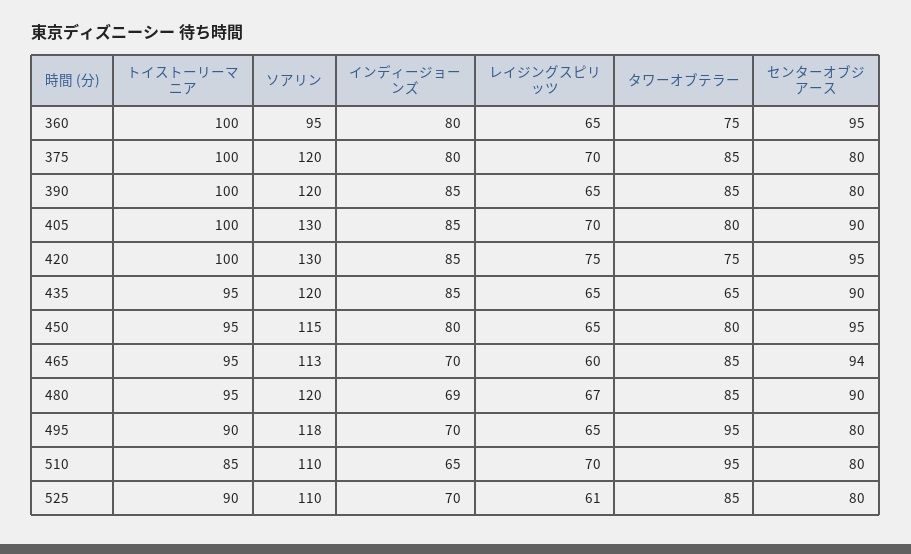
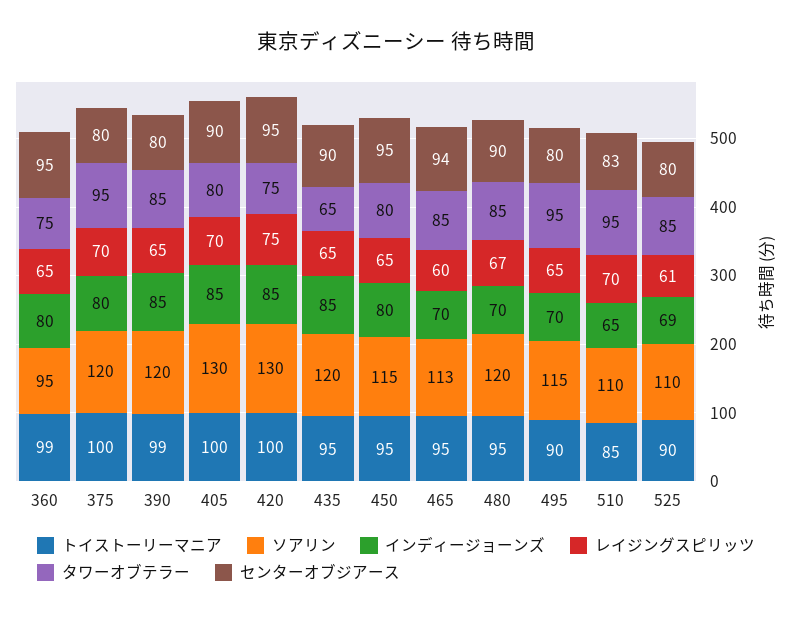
トイストーリーマニア, 360: 100 -> 99
タワーオブテラー, 375: 85 -> 95
トイストーリーマニア, 390: 100 -> 99
インディージョーンズ, 480: 69 -> 70
ソアリン, 495: 118 -> 115
センターオブジアース, 510: 80 -> 83
インディージョーンズ, 525: 70 -> 69

